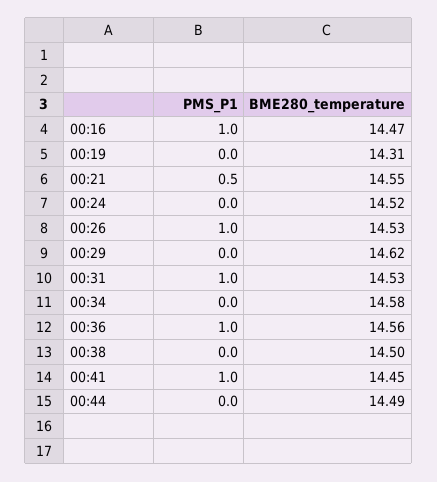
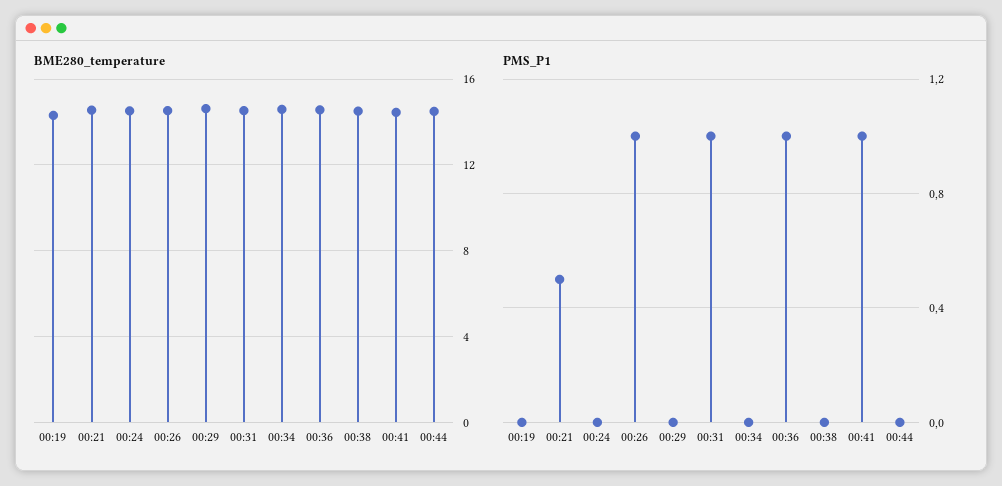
PMS_P1, 00:16: 1 -> none
BME280_temperature, 00:16: 14.47 -> none

